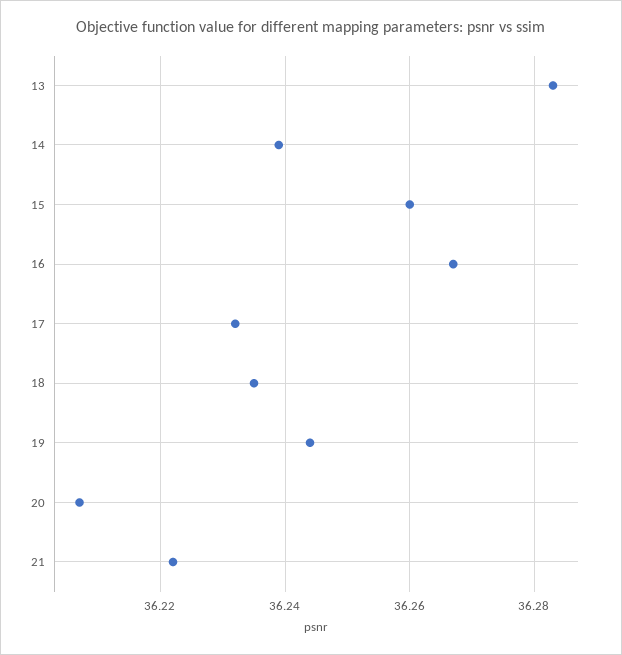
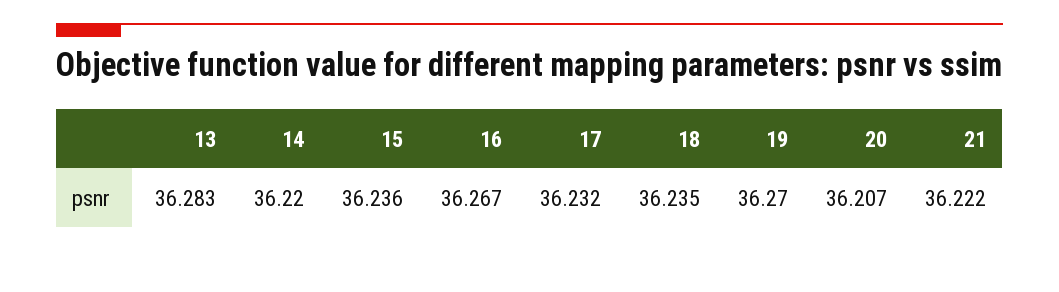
14: 36.24 -> 36.22
15: 36.26 -> 36.236
19: 36.245 -> 36.27

